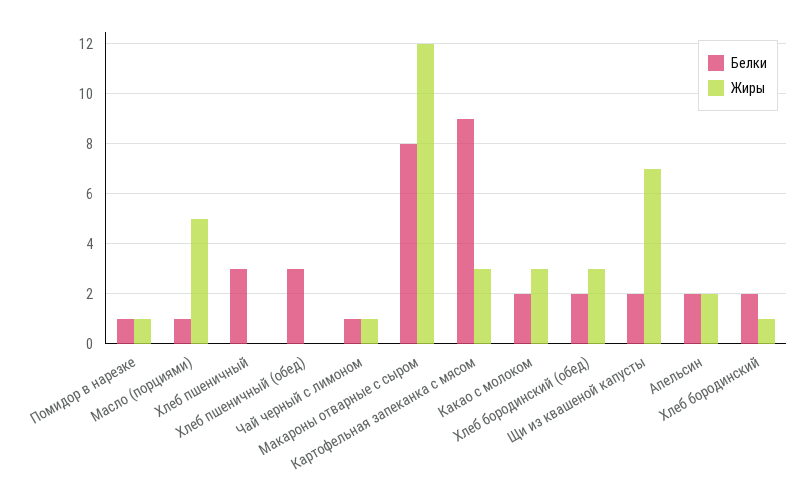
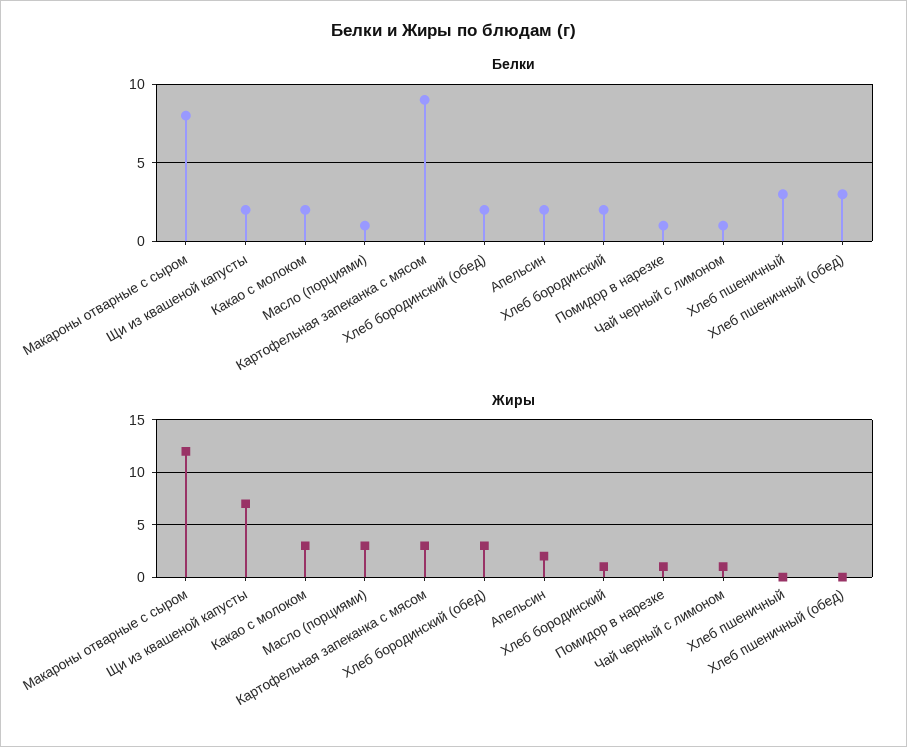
Жиры, Масло (порциями): 5 -> 3

